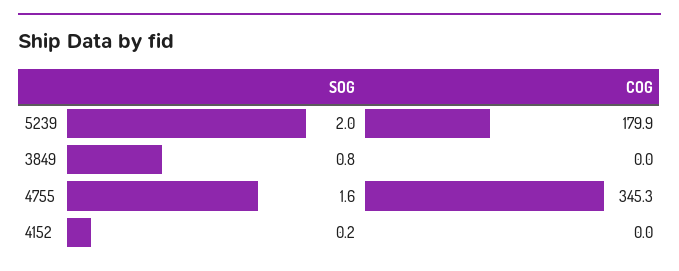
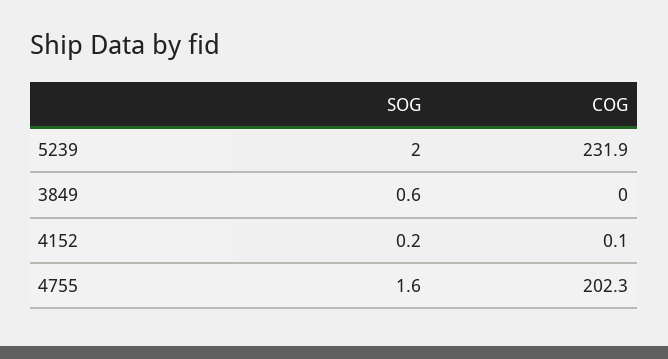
COG, 5239: 179.9 -> 231.9
SOG, 3849: 0.8 -> 0.6
COG, 4755: 345.3 -> 202.3
COG, 4152: 0 -> 0.1

